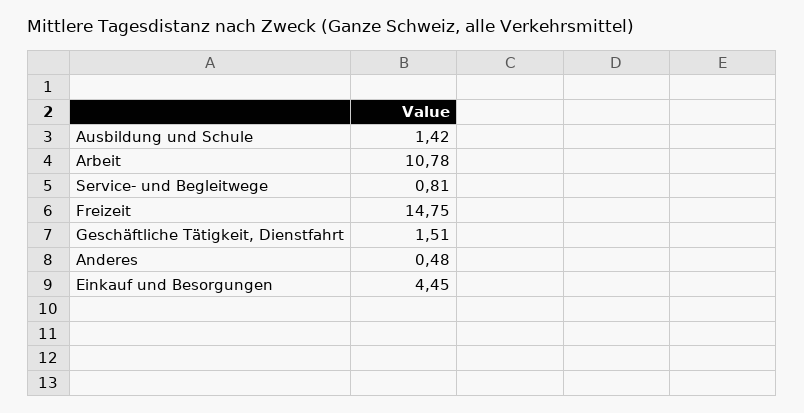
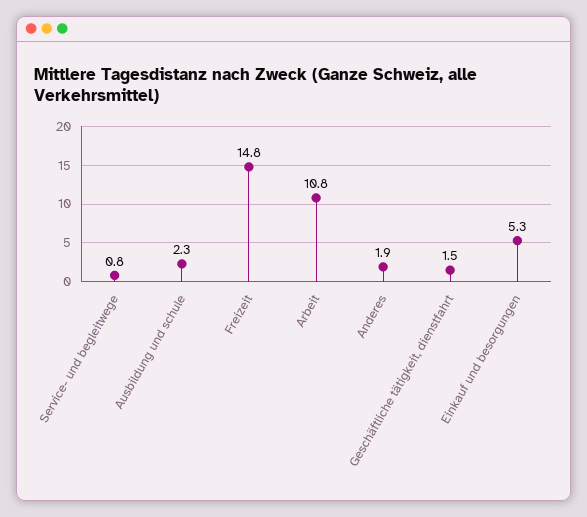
Ausbildung und Schule: 1.42 -> 2.3
Anderes: 0.48 -> 1.9
Einkauf und Besorgungen: 4.45 -> 5.3

